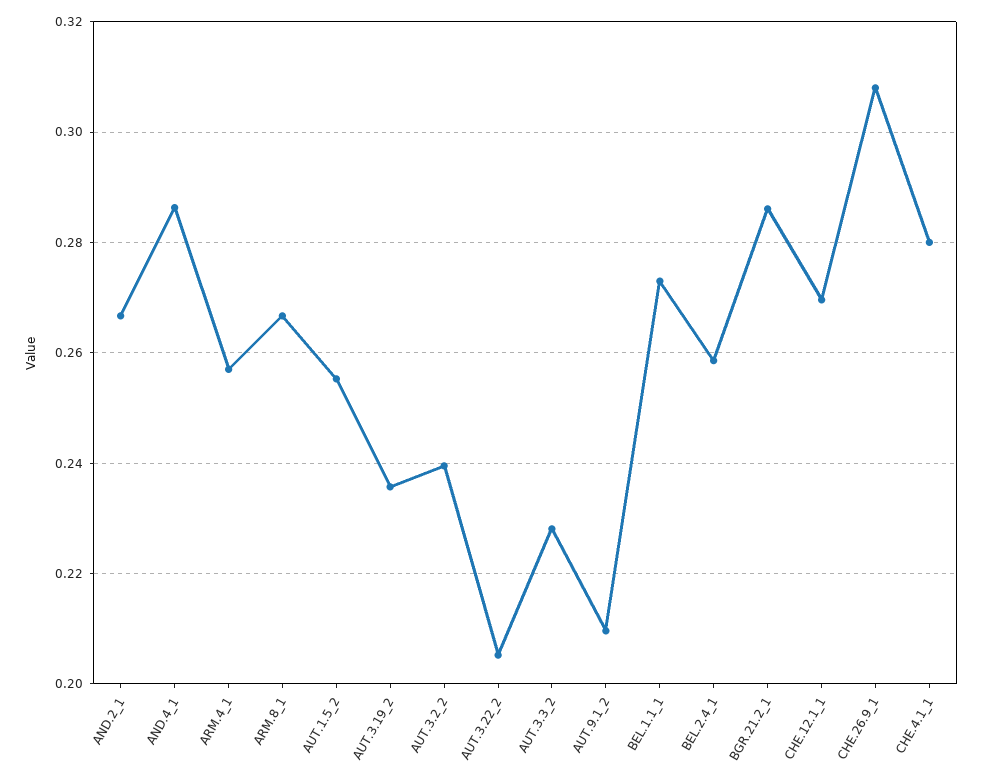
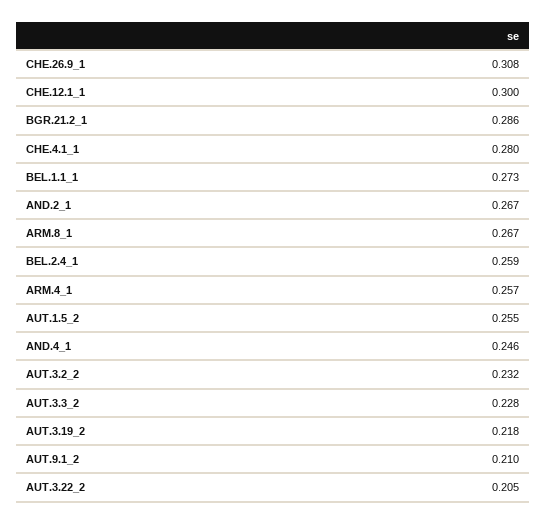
AND.4_1: 0.286 -> 0.246
AUT.3.19_2: 0.236 -> 0.218
AUT.3.2_2: 0.24 -> 0.232
CHE.12.1_1: 0.27 -> 0.3

